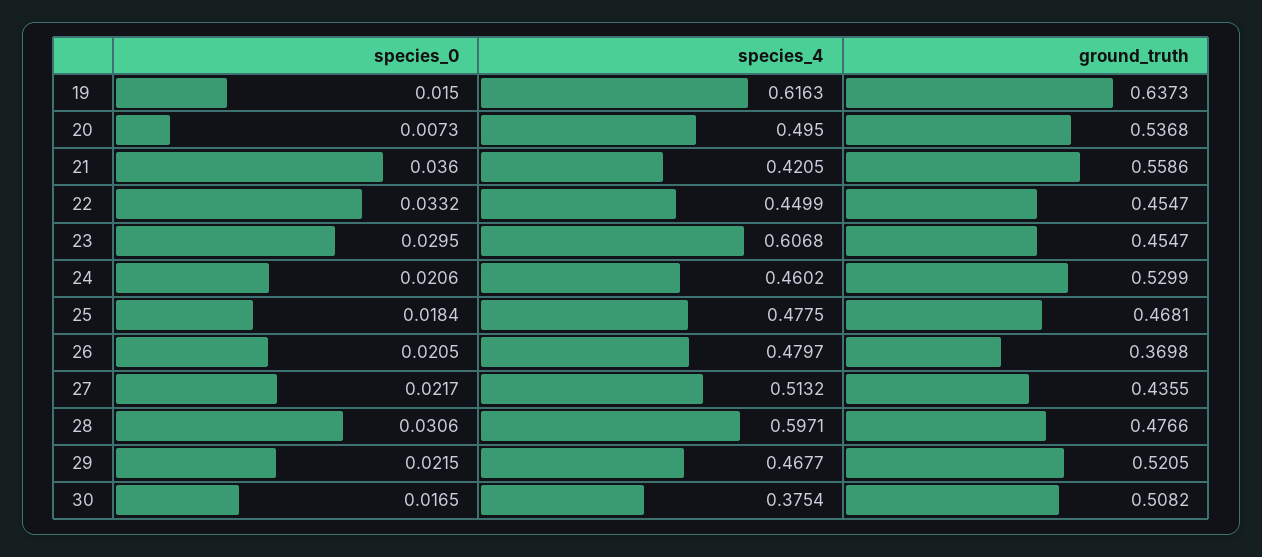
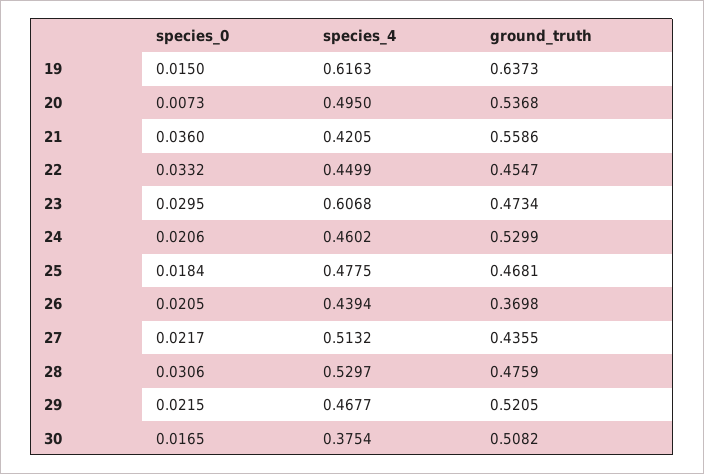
ground_truth, 23: 0.4547 -> 0.4734
species_4, 26: 0.4797 -> 0.4394
species_4, 28: 0.5971 -> 0.5297
ground_truth, 28: 0.4766 -> 0.4759

